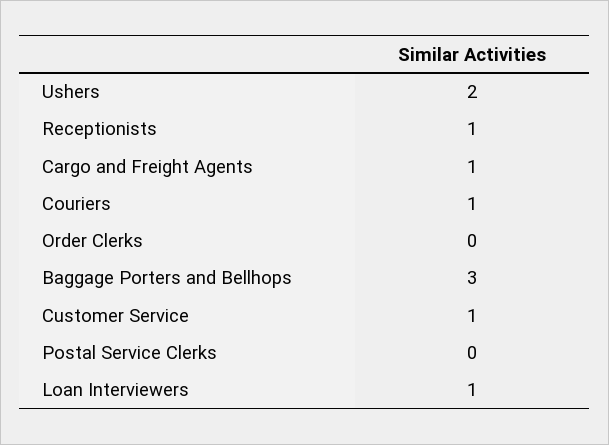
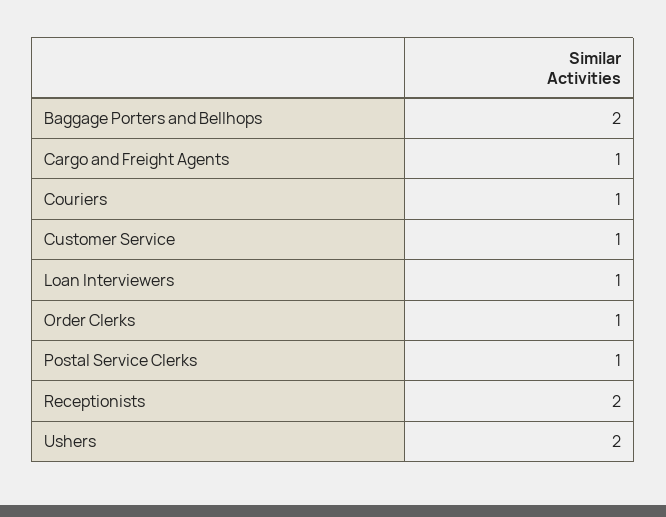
Receptionists: 1 -> 2
Order Clerks: 0 -> 1
Baggage Porters and Bellhops: 3 -> 2
Postal Service Clerks: 0 -> 1

